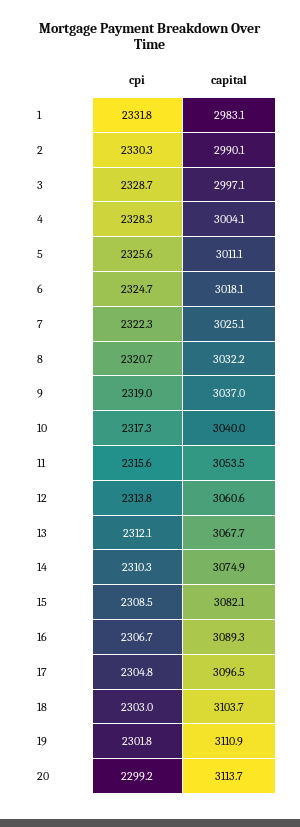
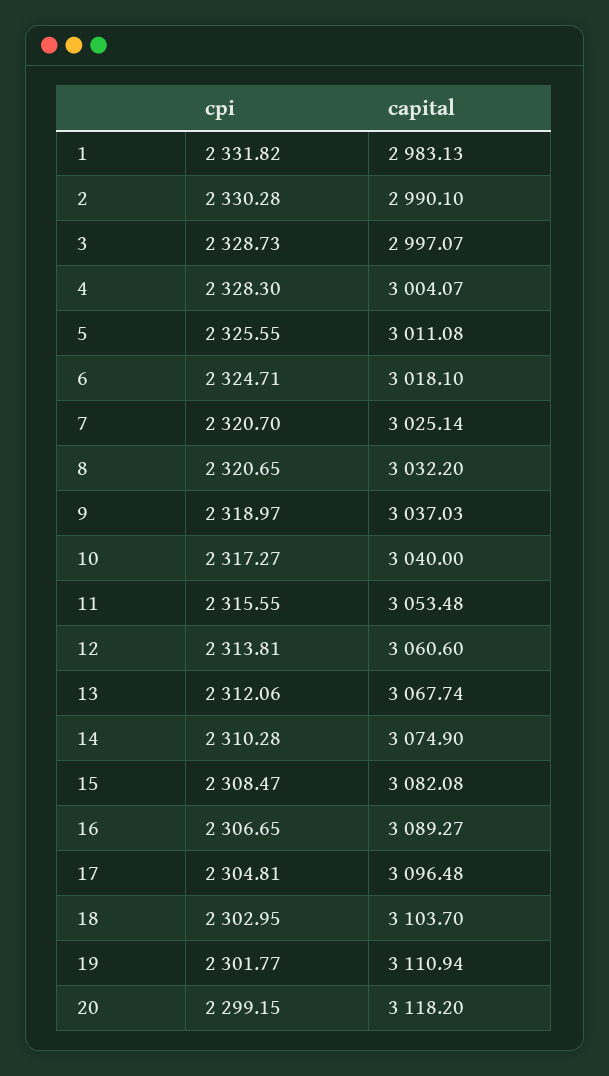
cpi, 7: 2322.3 -> 2320.7
capital, 20: 3113.7 -> 3118.2

